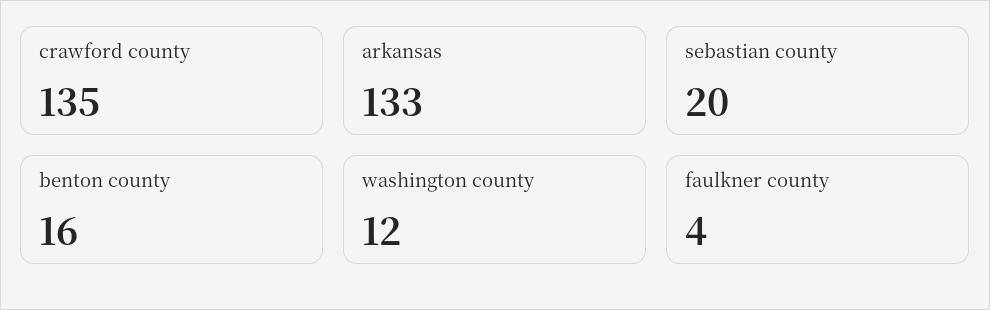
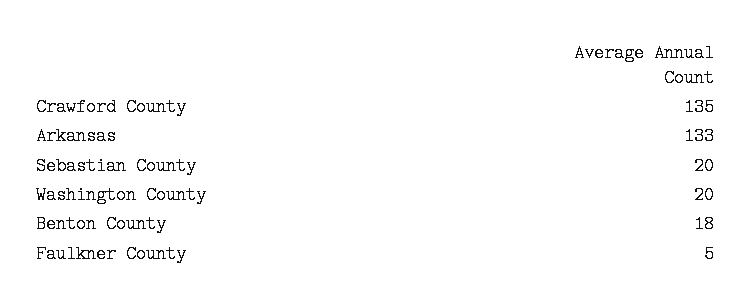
benton county: 16 -> 18
washington county: 12 -> 20
faulkner county: 4 -> 5

